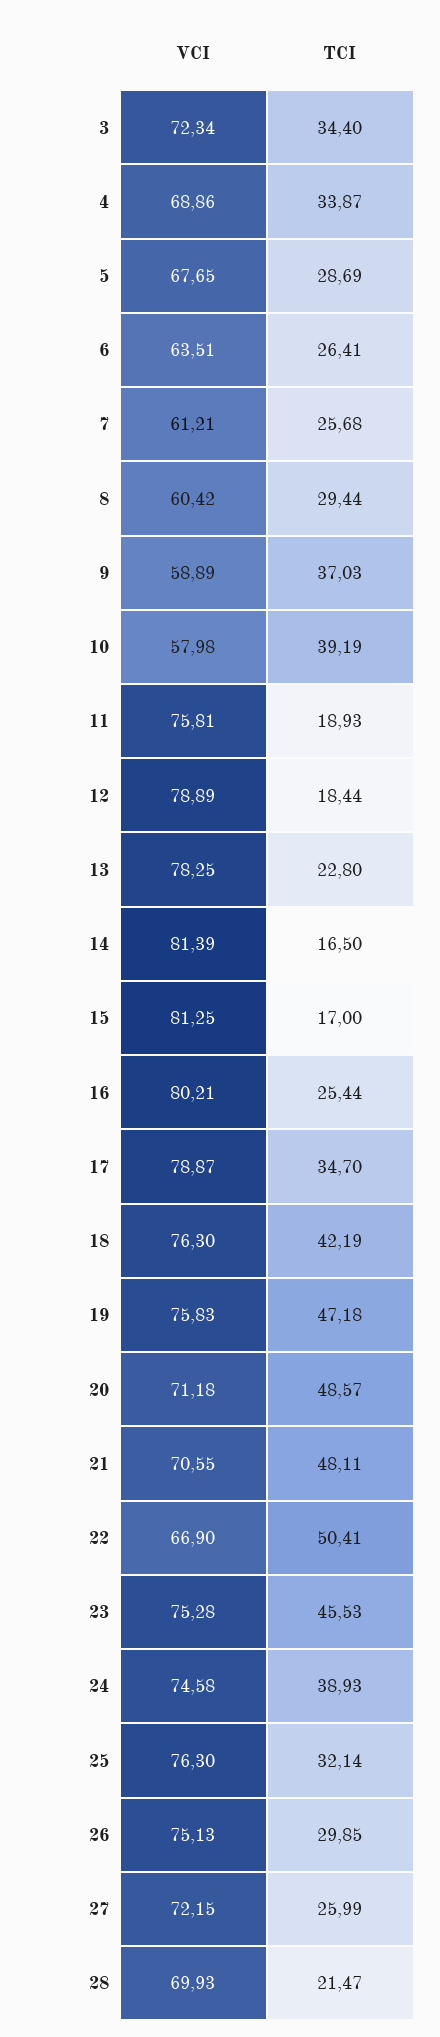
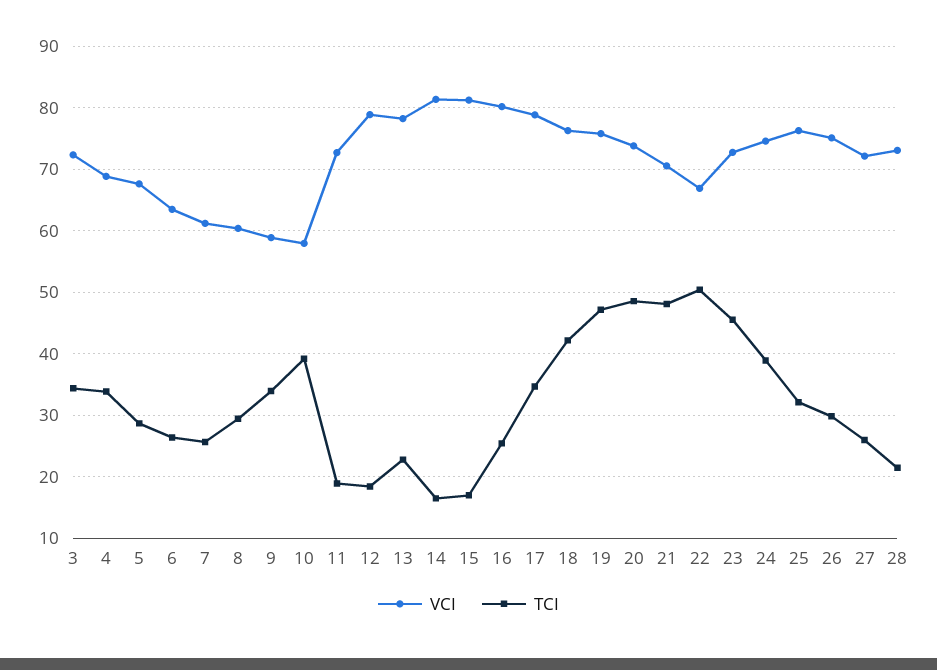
TCI, 9: 37.03 -> 34
VCI, 11: 75.81 -> 73
VCI, 20: 71.18 -> 74
VCI, 23: 75.28 -> 73
VCI, 28: 69.93 -> 73

